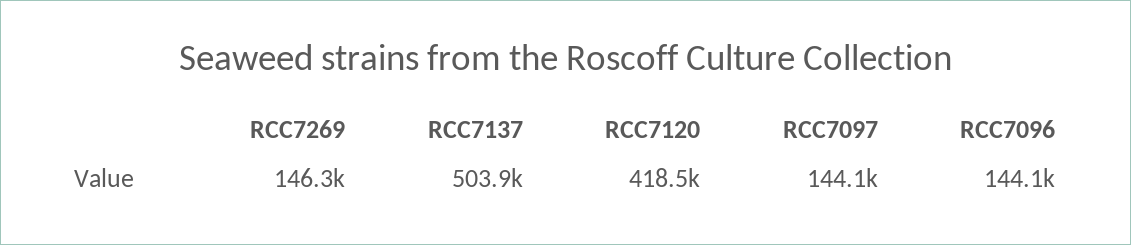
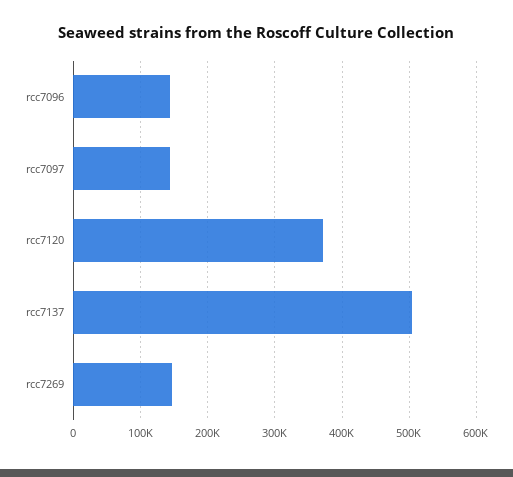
RCC7120: 418500 -> 370000

